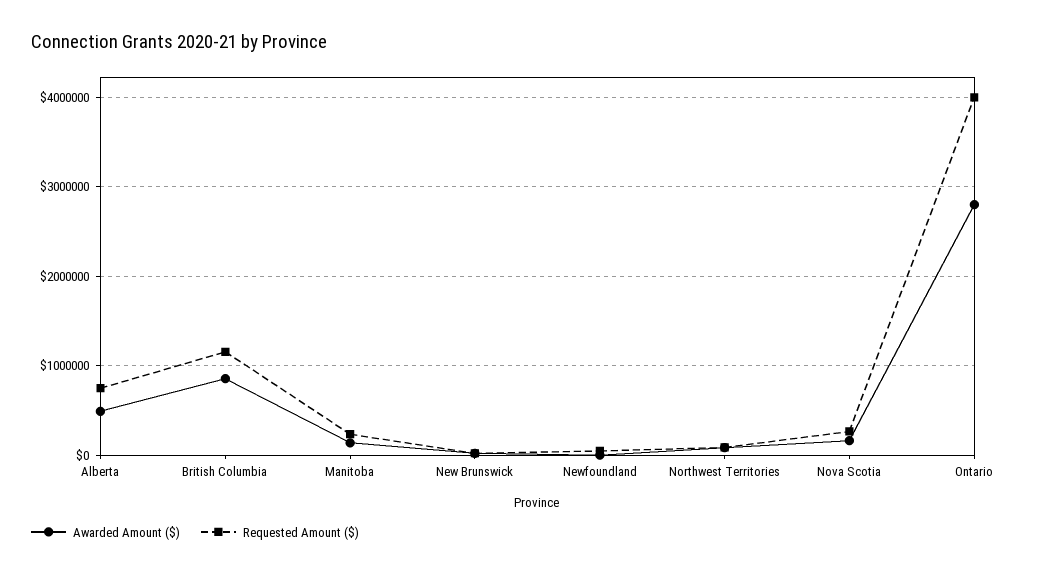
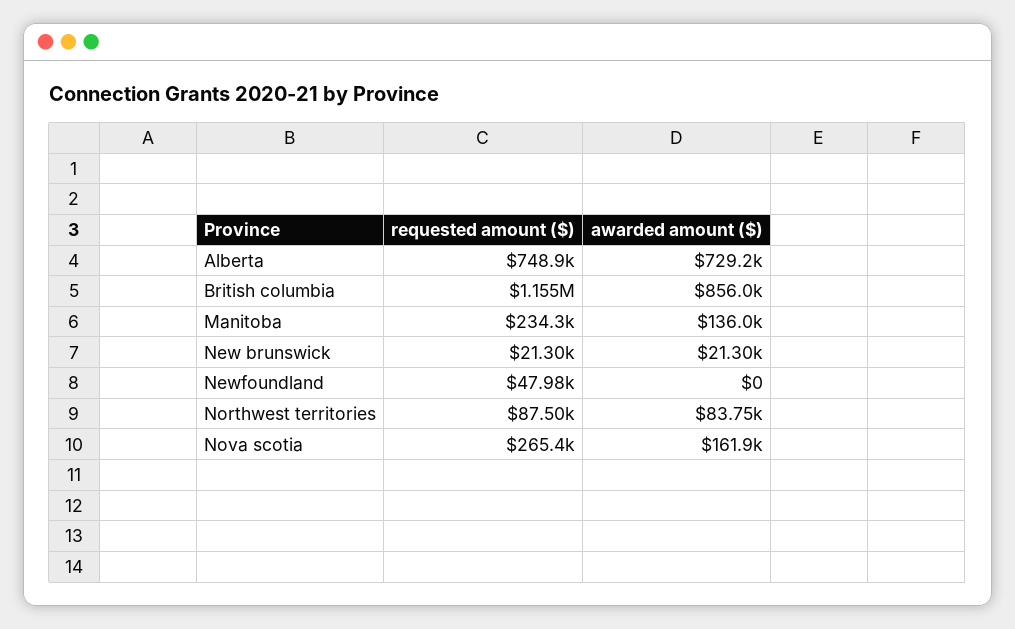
Awarded Amount ($), Alberta: 500000 -> 729200
Awarded Amount ($), Ontario: 2800000 -> none
Requested Amount ($), Ontario: 4000000 -> none

